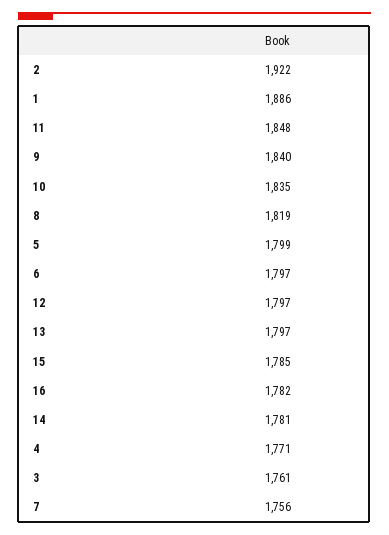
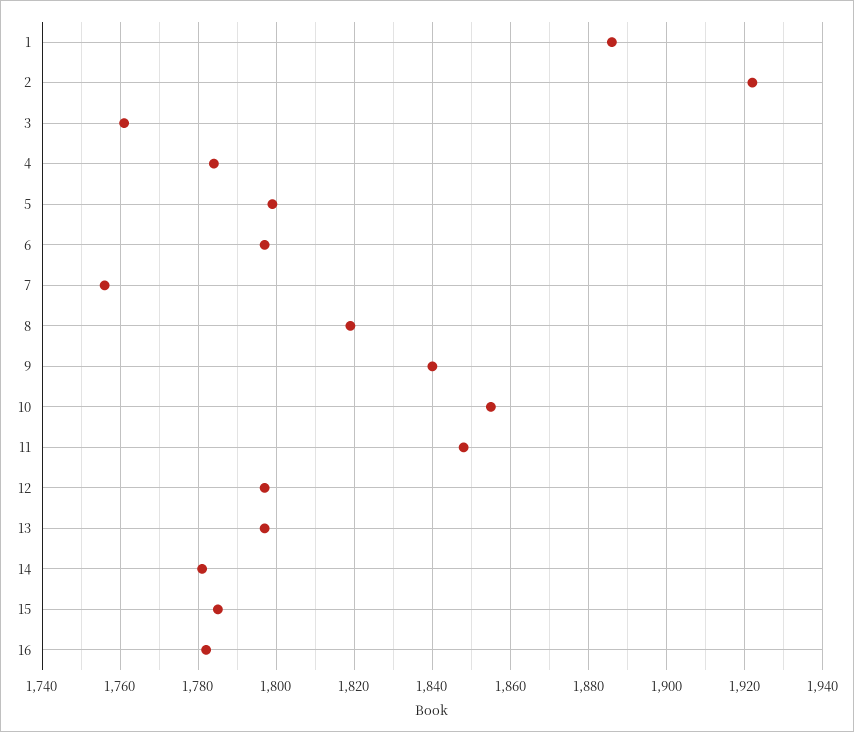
10: 1835 -> 1855
4: 1771 -> 1785

